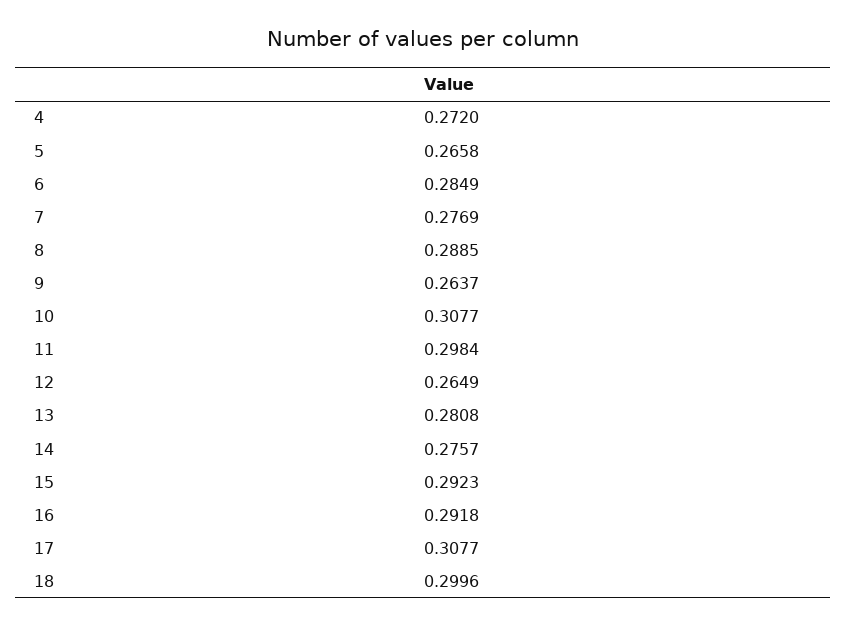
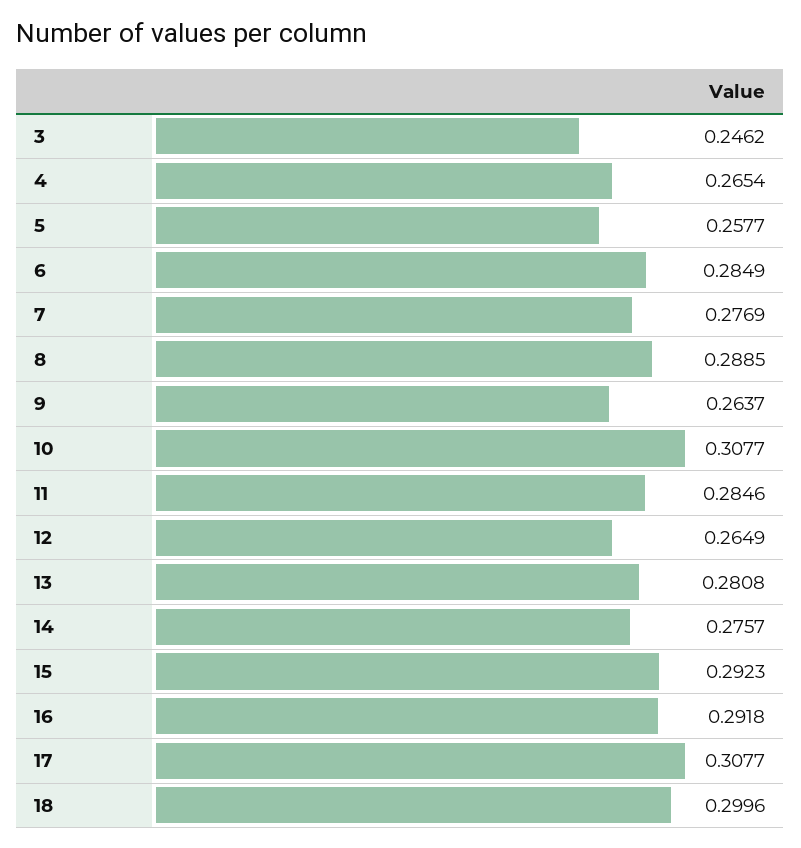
4: 0.272 -> 0.2654
5: 0.2658 -> 0.2577
11: 0.2984 -> 0.2846
3: none -> 0.2462

